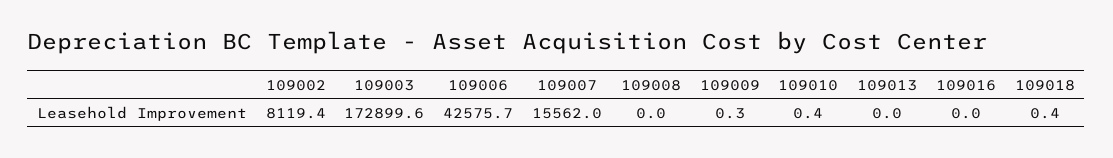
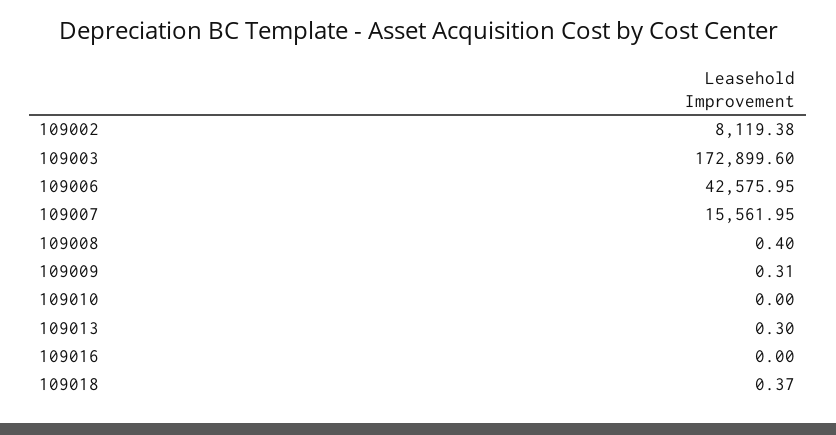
109006: 42575.7 -> 42575.95
109008: 0 -> 0.4
109010: 0.4 -> 0
109013: 0 -> 0.3

